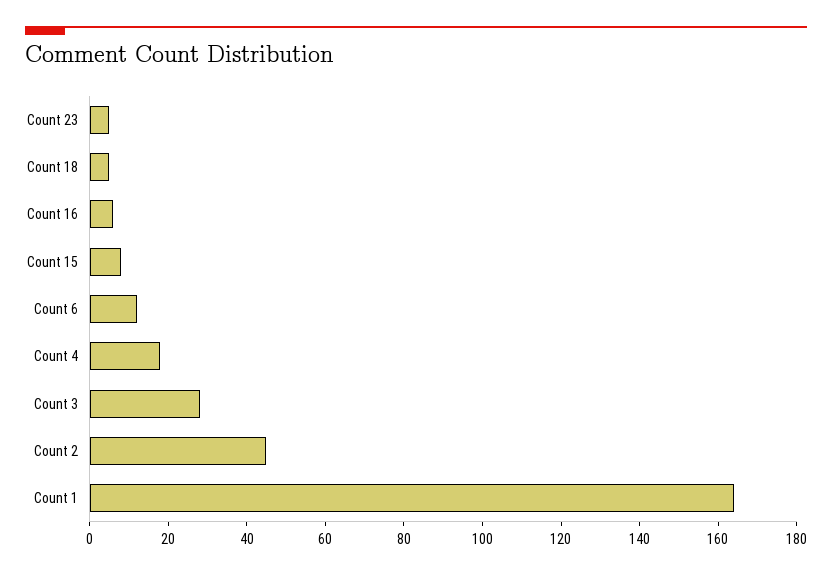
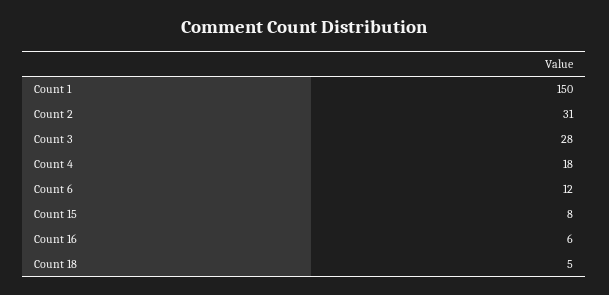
Count 23: 5 -> none
Count 2: 45 -> 31
Count 1: 165 -> 150

